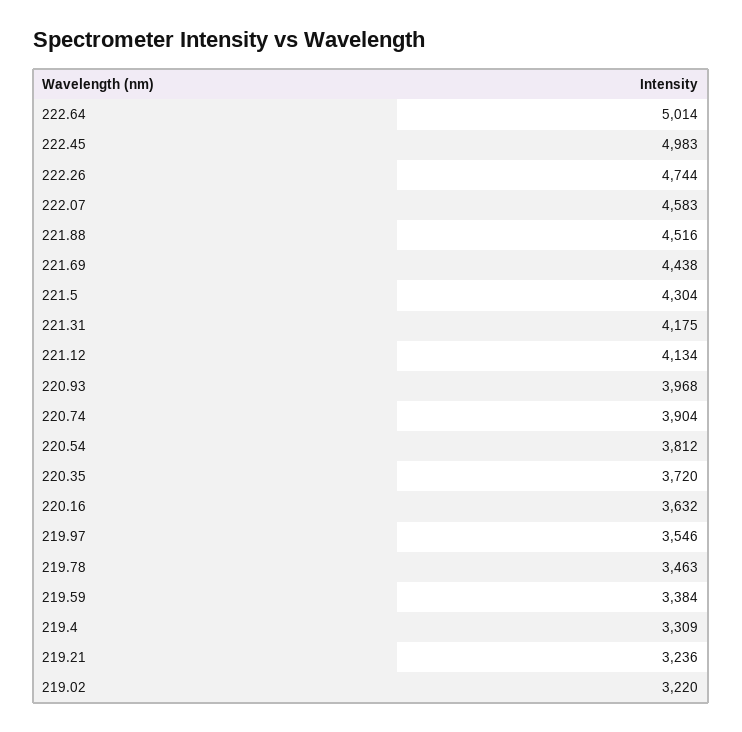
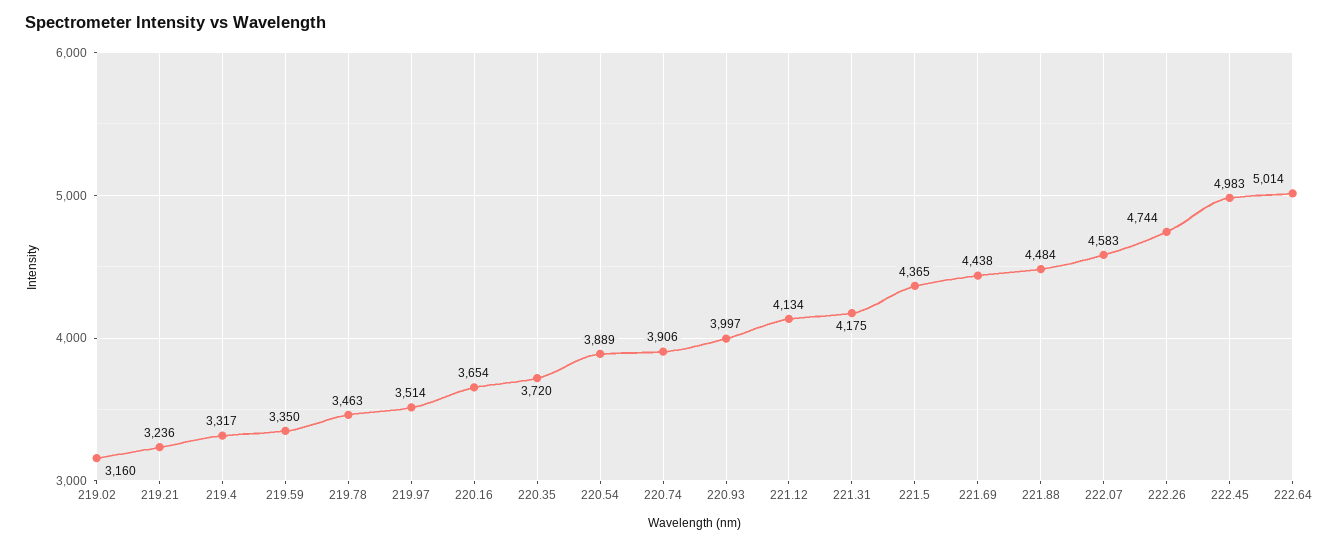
221.88: 4516 -> 4484
221.5: 4304 -> 4365
220.93: 3968 -> 3997
220.74: 3904 -> 3906
220.54: 3812 -> 3889
220.16: 3632 -> 3654
219.97: 3546 -> 3514
219.59: 3384 -> 3350
219.4: 3309 -> 3317
219.02: 3220 -> 3160

